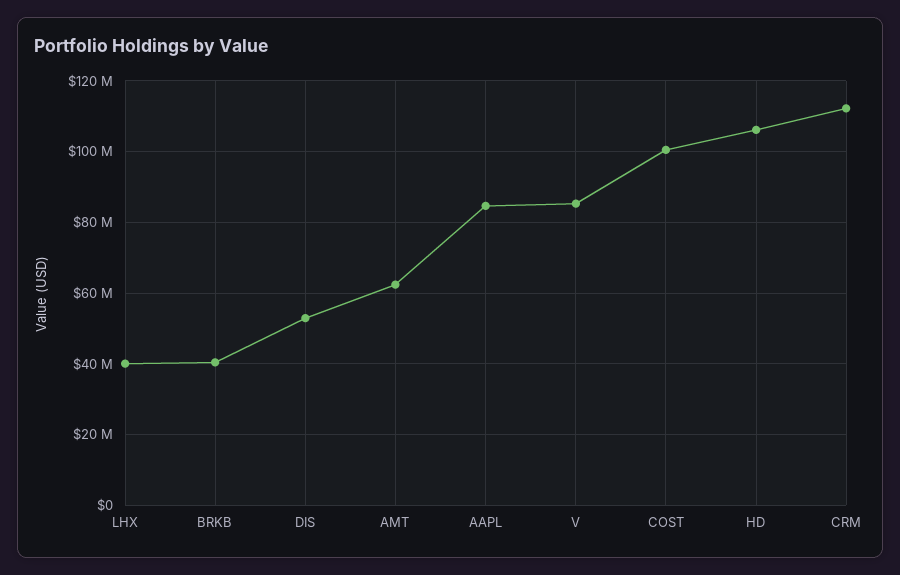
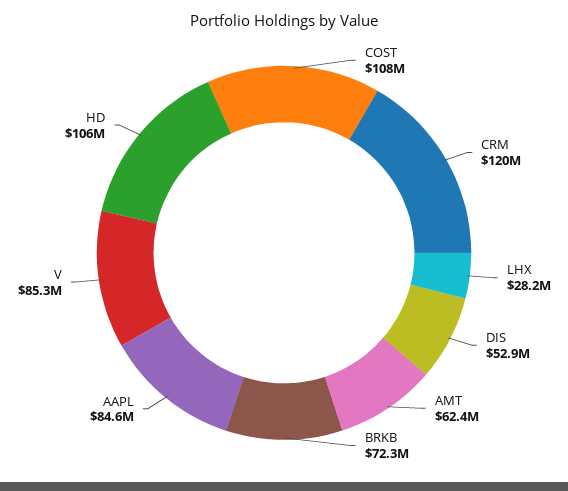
LHX: 40000000 -> 28200000
BRKB: 40000000 -> 72300000
COST: 100000000 -> 108000000
CRM: 112000000 -> 120000000

